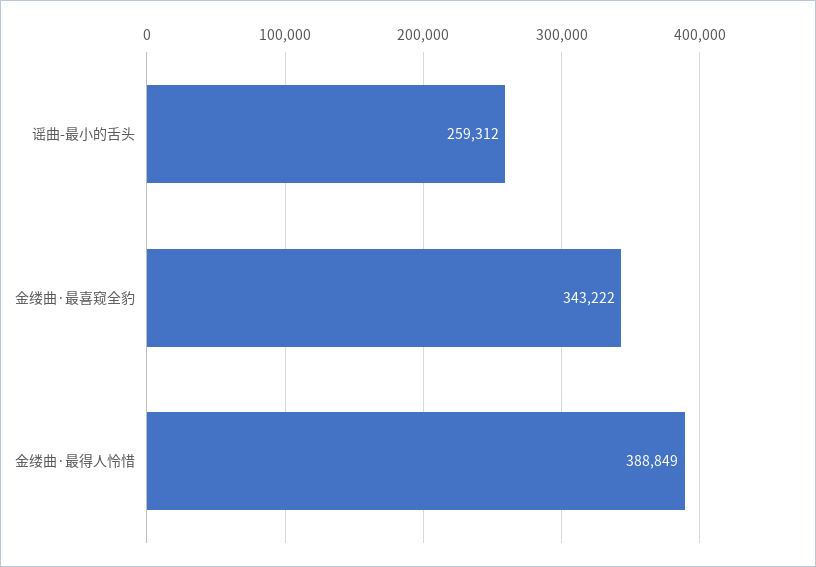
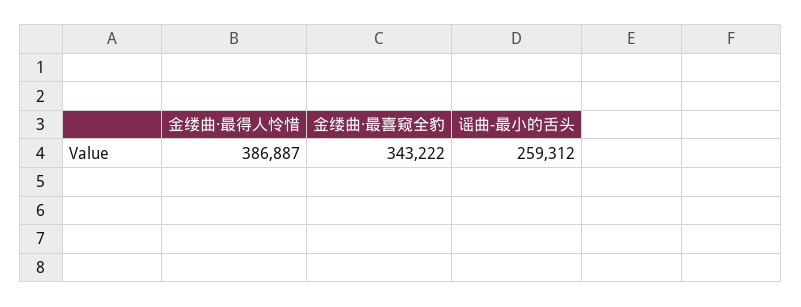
金缕曲·最得人怜惜: 388849 -> 386887

